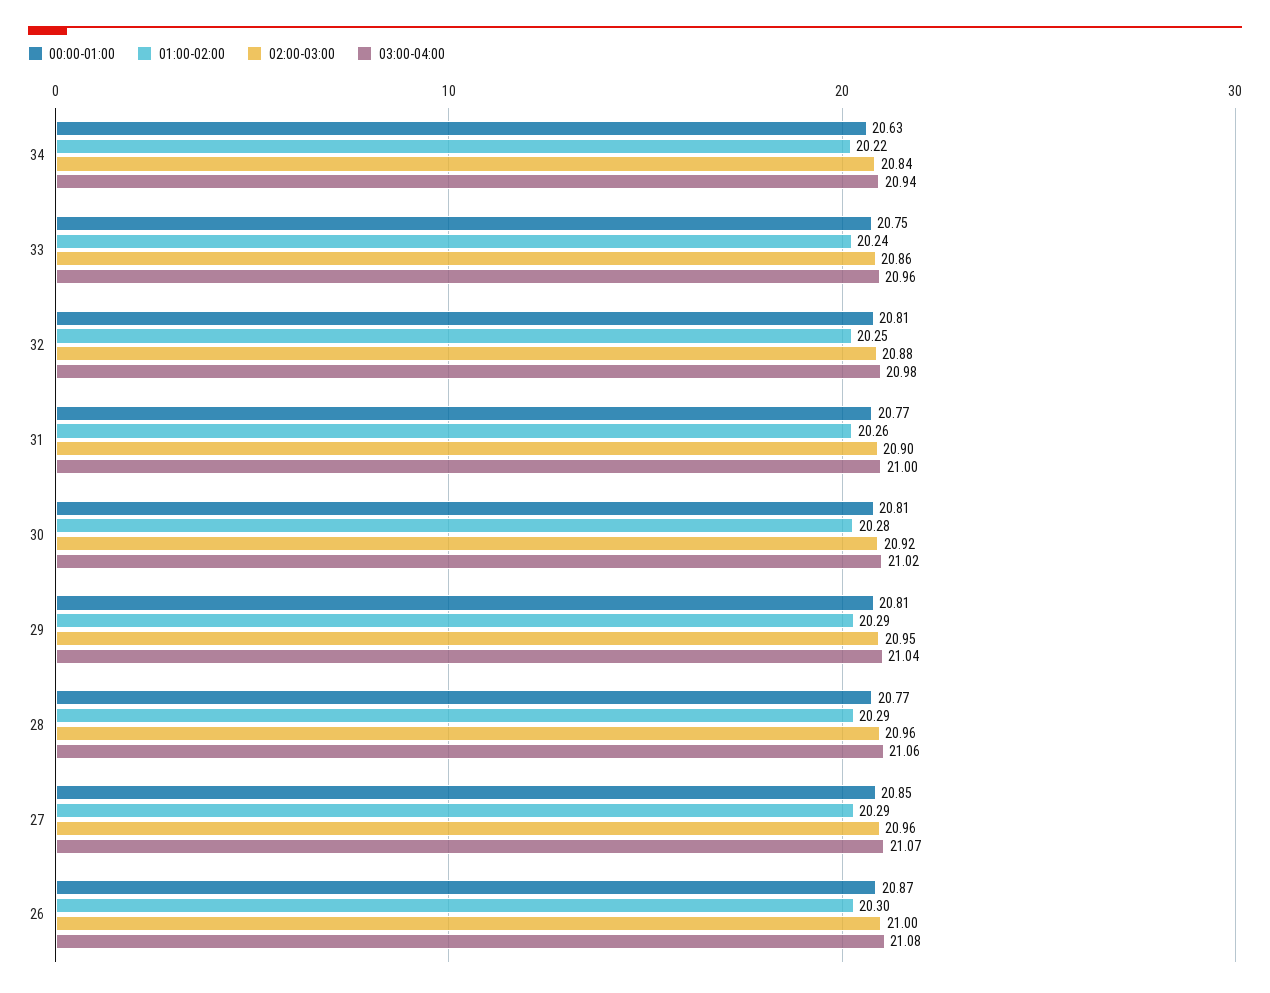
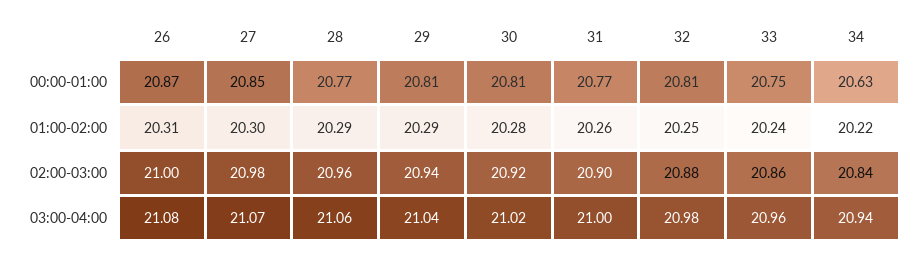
02:00-03:00, 29: 20.95 -> 20.94
01:00-02:00, 27: 20.29 -> 20.3
02:00-03:00, 27: 20.96 -> 20.98
01:00-02:00, 26: 20.3 -> 20.31

